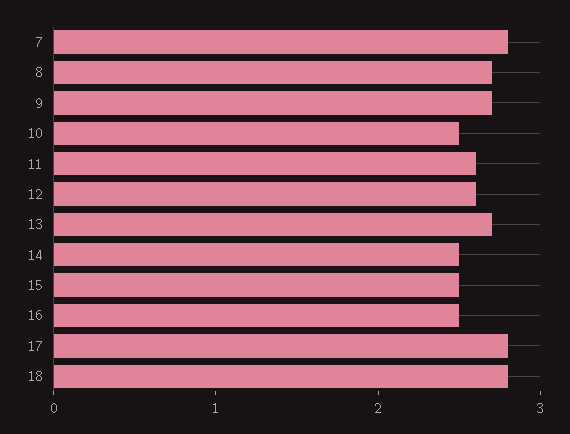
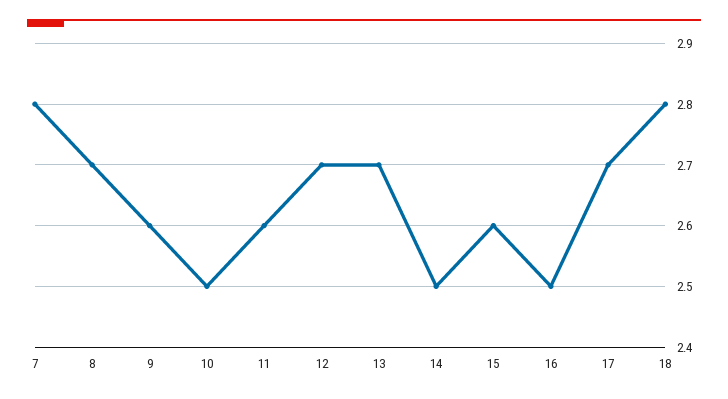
9: 2.7 -> 2.6
12: 2.6 -> 2.7
15: 2.5 -> 2.6
17: 2.8 -> 2.7

